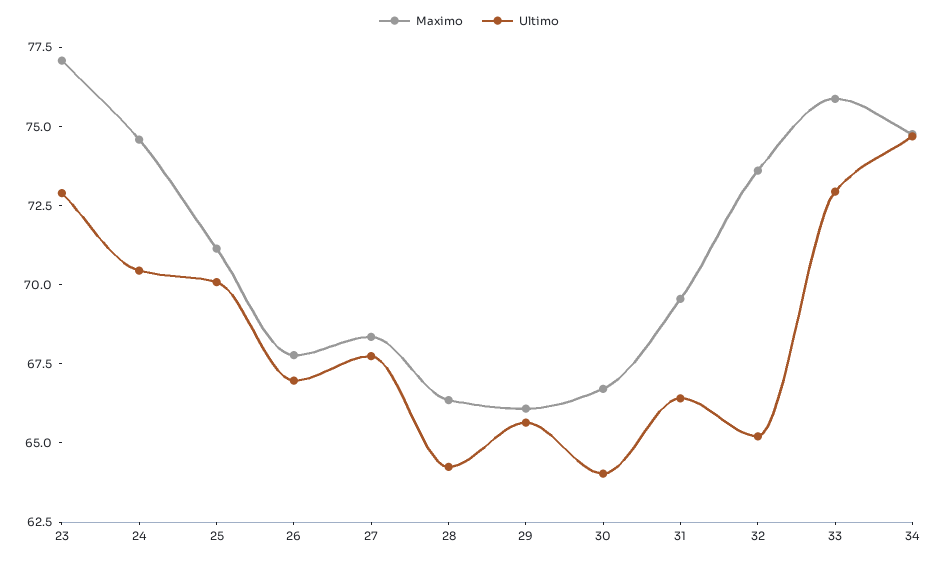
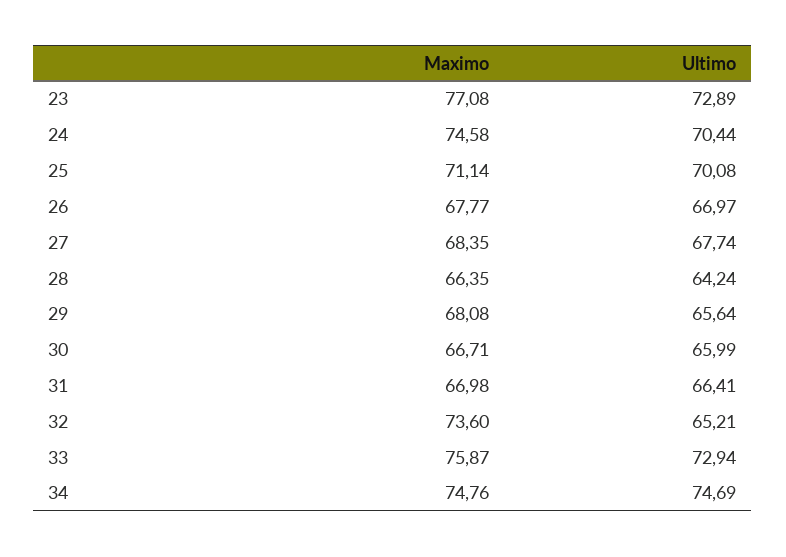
Maximo, 29: 66 -> 68.08
Ultimo, 30: 64 -> 65.99
Maximo, 31: 69.5 -> 66.98

